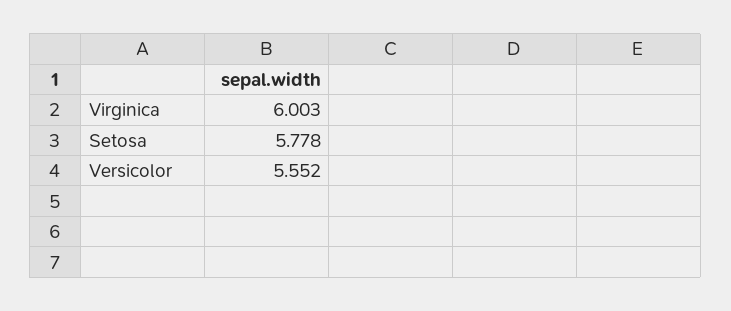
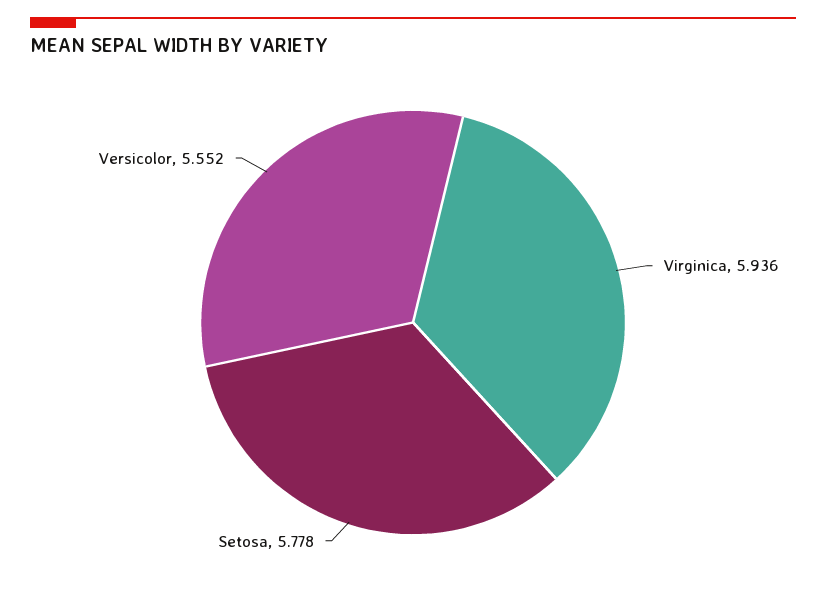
Virginica: 6.003 -> 5.936

